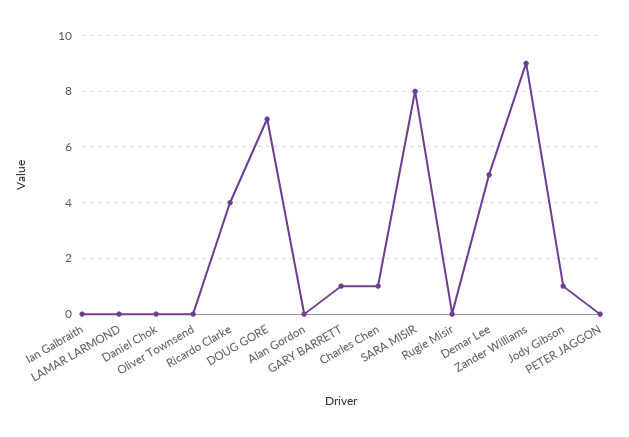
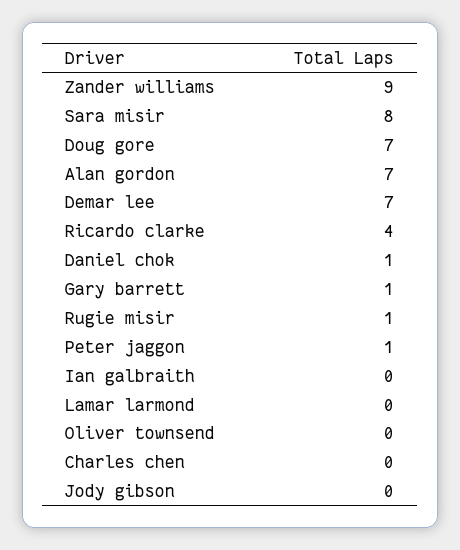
Daniel Chok: 0 -> 1
Alan Gordon: 0 -> 7
Charles Chen: 1 -> 0
Rugie Misir: 0 -> 1
Demar Lee: 5 -> 7
Jody Gibson: 1 -> 0
PETER JAGGON: 0 -> 1

